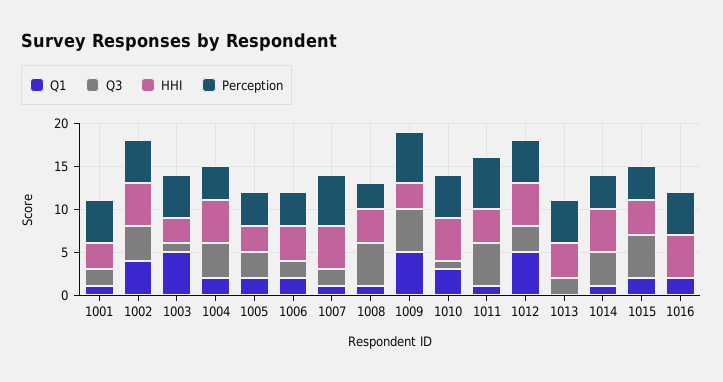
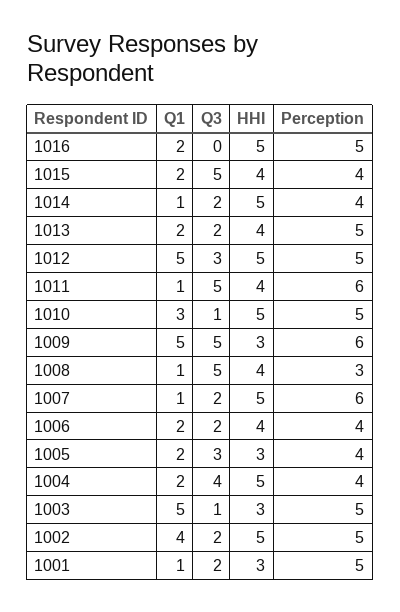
Q3, 1002: 4 -> 2
Q1, 1013: 0 -> 2
Q3, 1014: 4 -> 2

